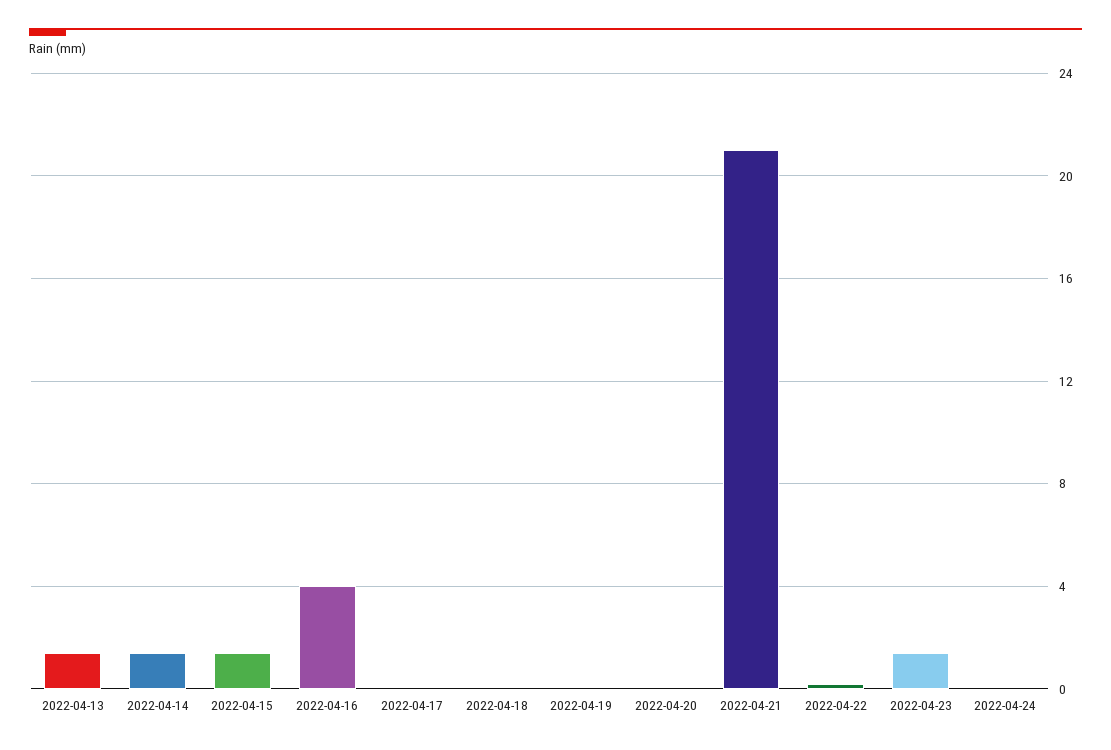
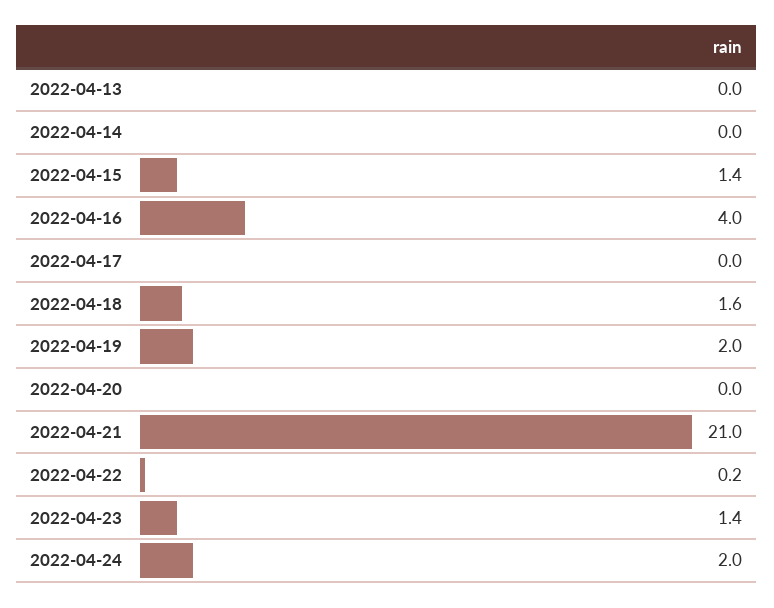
2022-04-13: 1.5 -> 0
2022-04-14: 1.5 -> 0
2022-04-18: 0 -> 1.6
2022-04-19: 0 -> 2
2022-04-24: 0 -> 2

